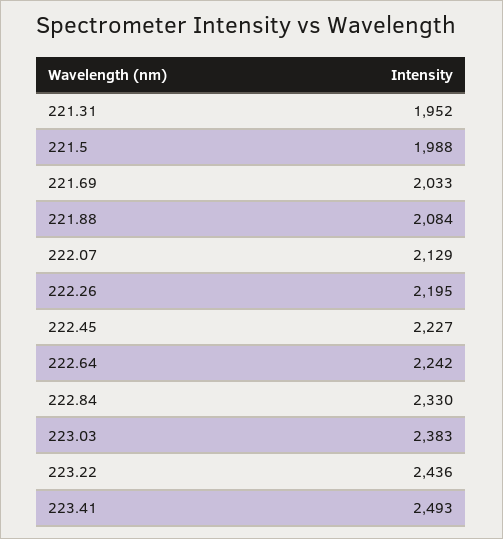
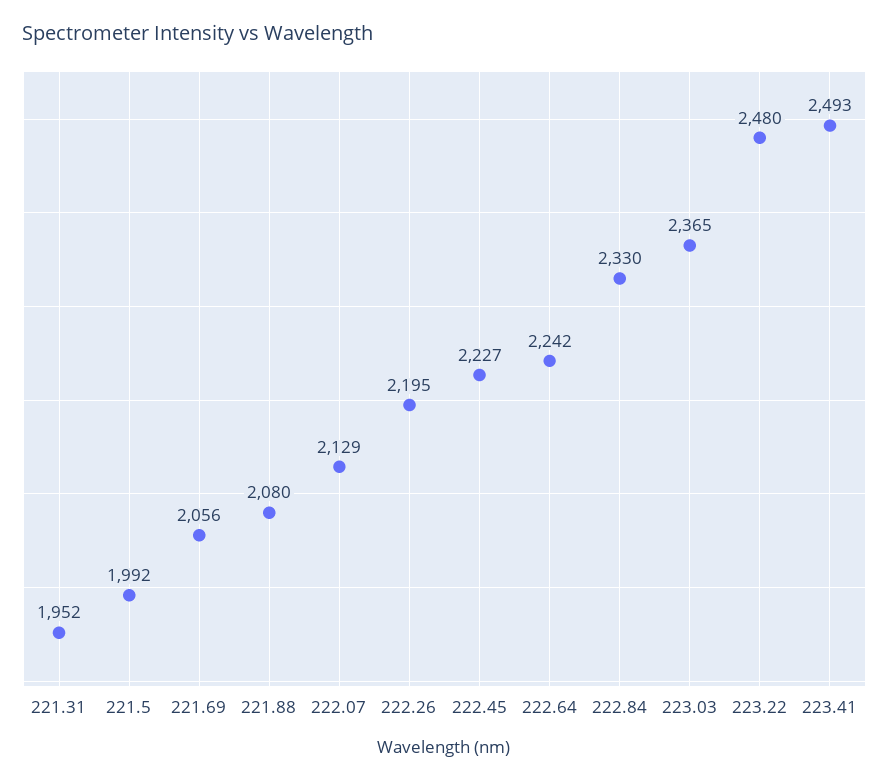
221.5: 1988 -> 1992
221.69: 2033 -> 2056
221.88: 2084 -> 2080
223.03: 2383 -> 2365
223.22: 2436 -> 2480

